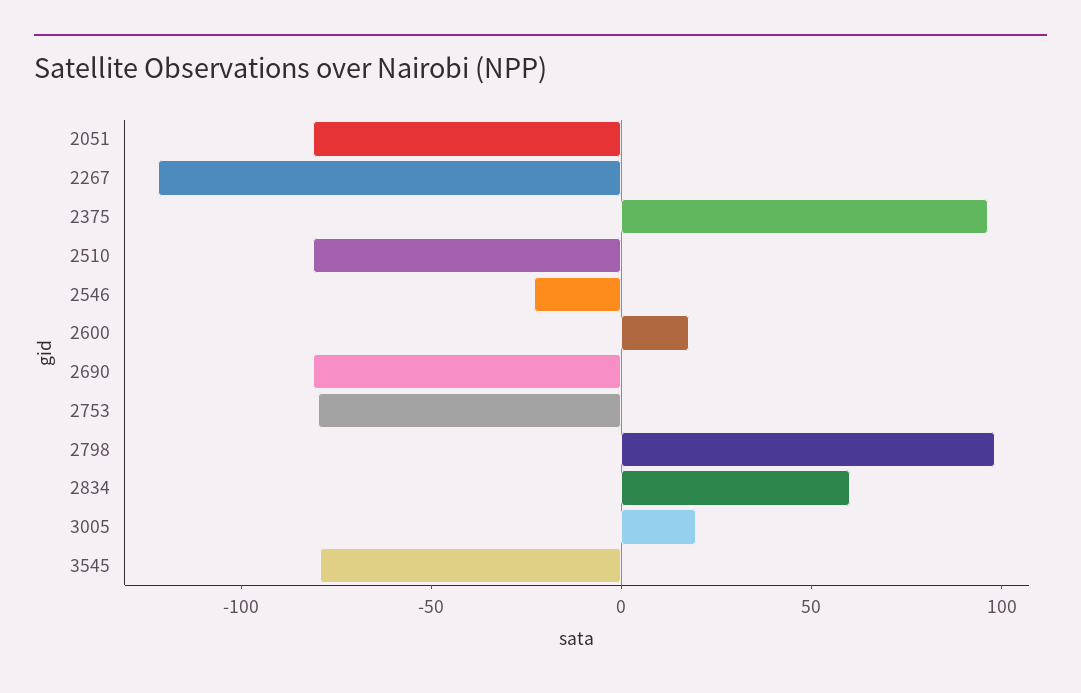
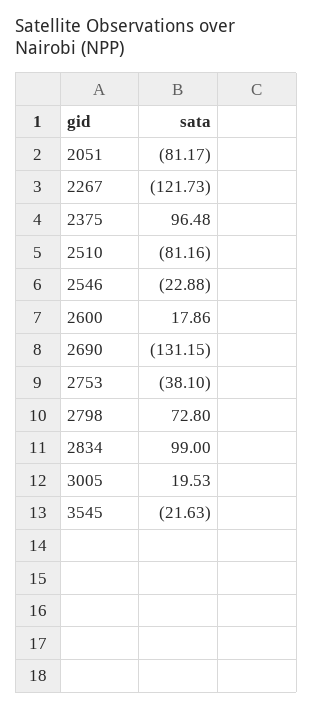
2690: -80 -> -131.15
2753: -80 -> -38.1
2798: 100 -> 72.8
2834: 60 -> 99
3545: -80 -> -21.63

